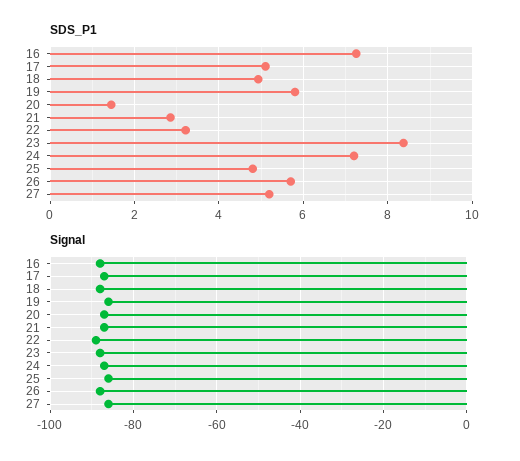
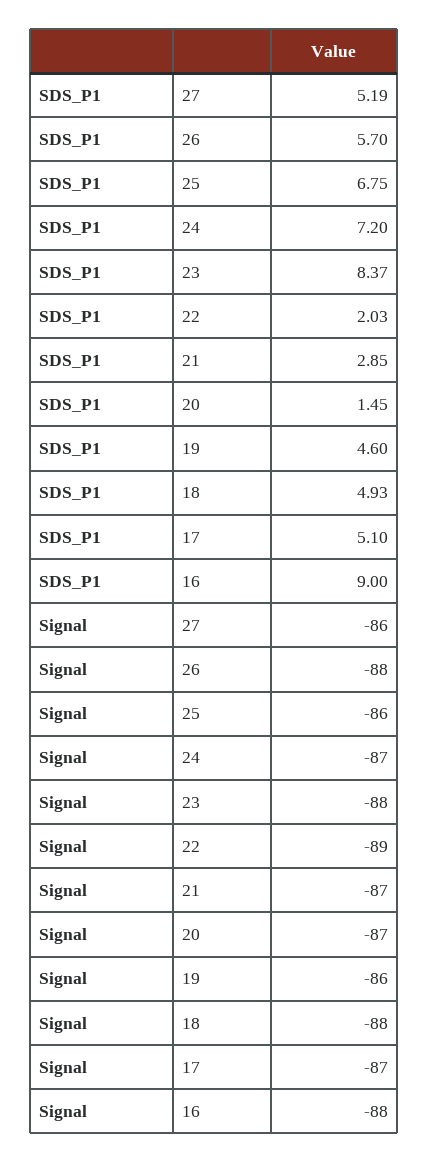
SDS_P1, 16: 7.2 -> 9
SDS_P1, 19: 5.8 -> 4.6
SDS_P1, 22: 3.2 -> 2.03
SDS_P1, 25: 4.8 -> 6.75

